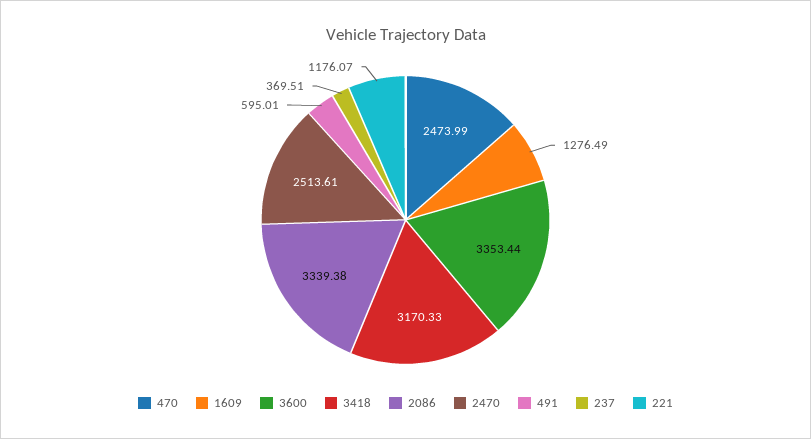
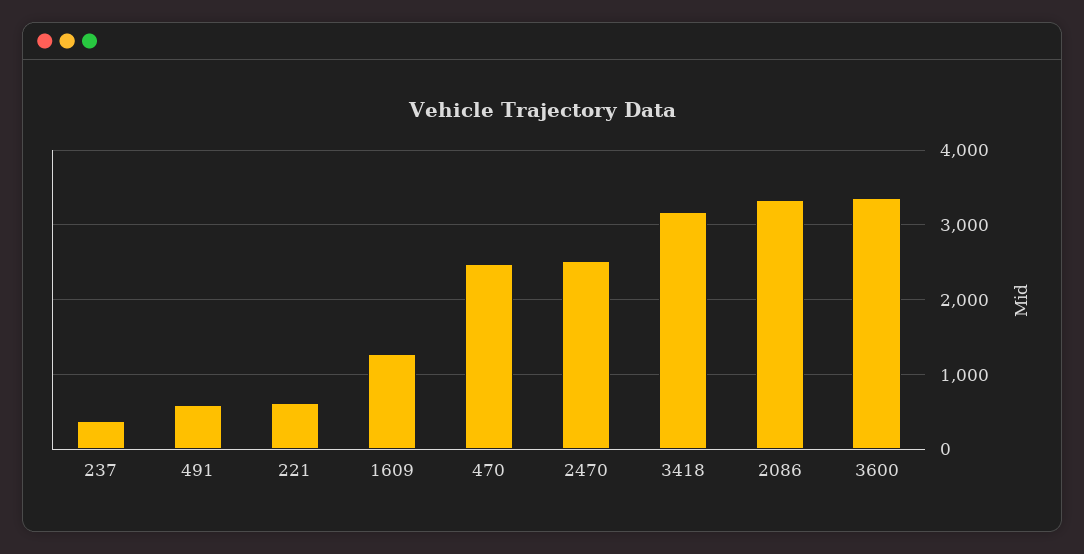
221: 1176.07 -> 600

